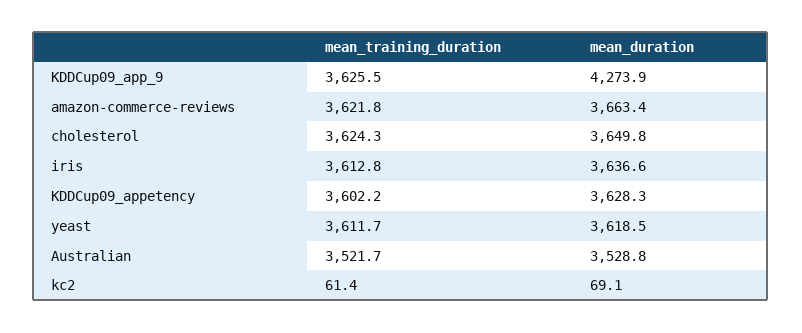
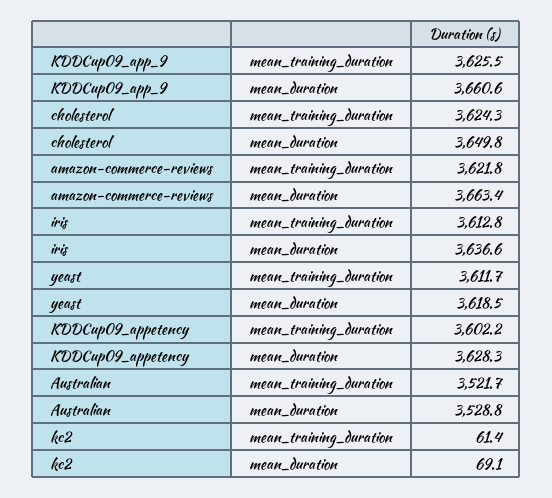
mean_duration, KDDCup09_app_9: 4273.9 -> 3660.6

